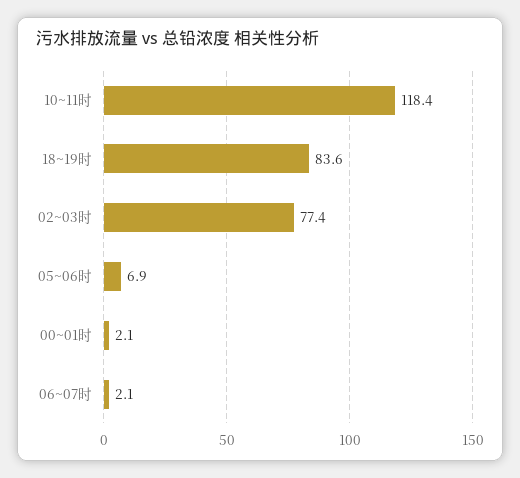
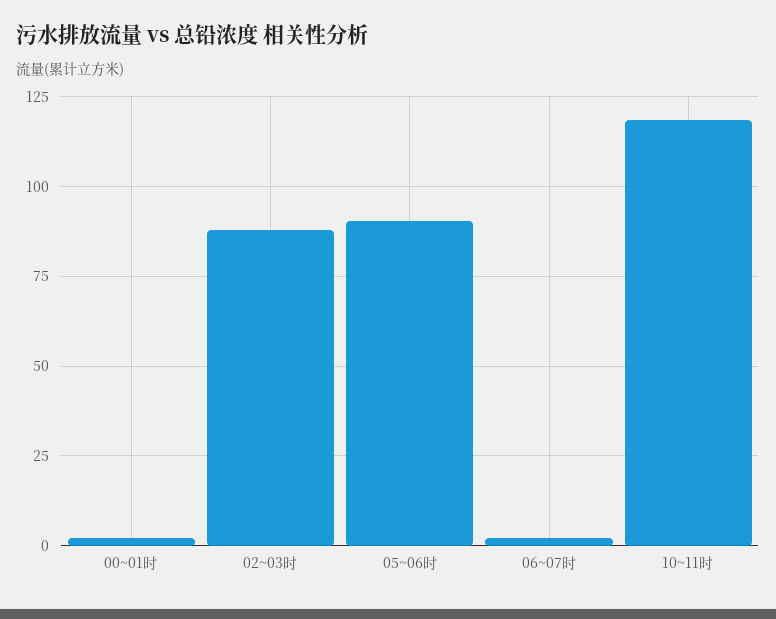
18~19时: 83.6 -> none
02~03时: 77.4 -> 87.5
05~06时: 6.9 -> 90

